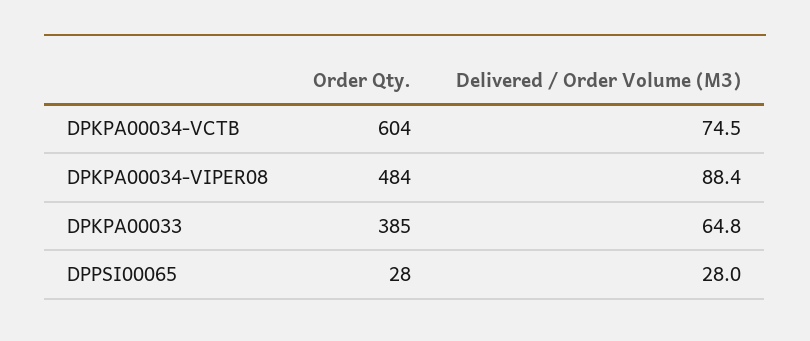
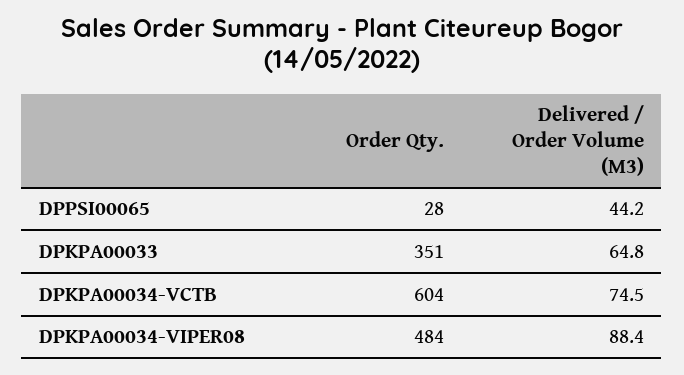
Order Qty., DPKPA00033: 385 -> 351
Delivered / Order Volume (M3), DPPSI00065: 28 -> 44.2

